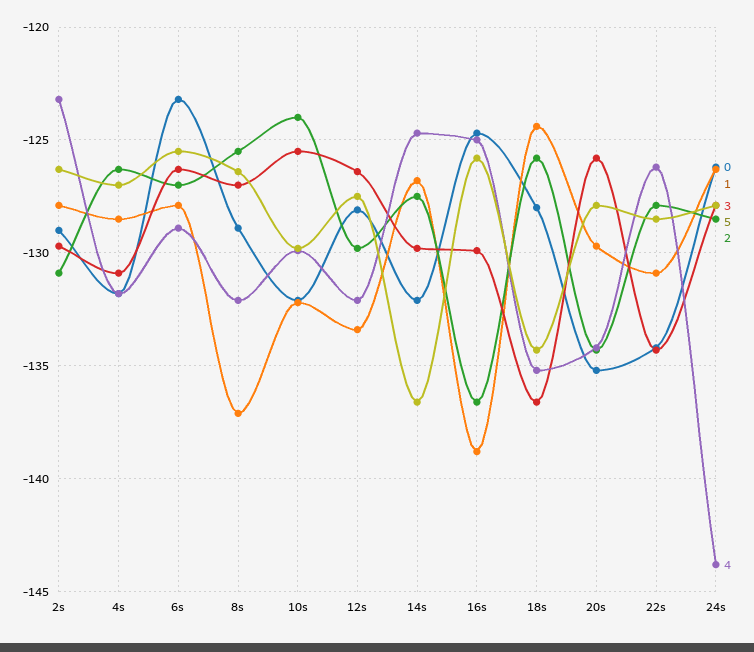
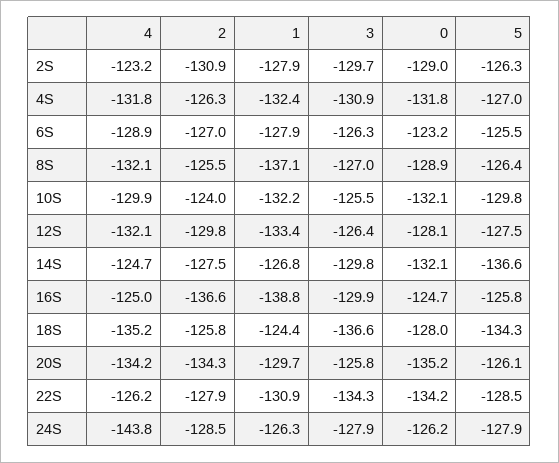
1, 4s: -128.5 -> -132.4
5, 20s: -128 -> -126.1

